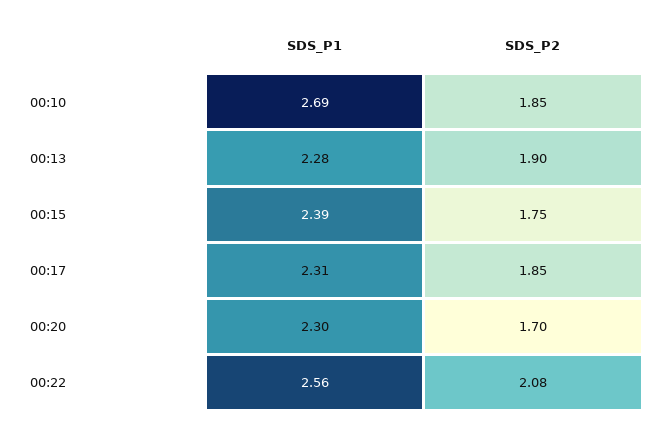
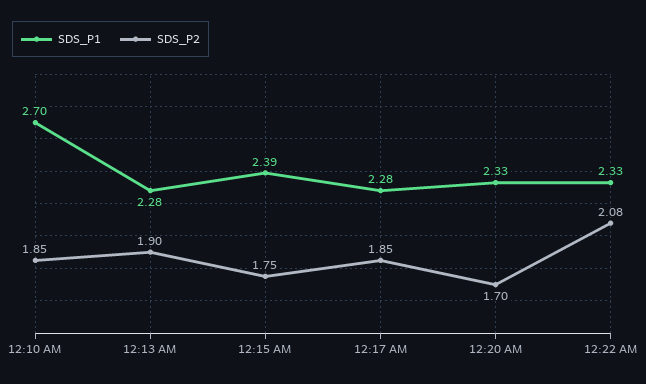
SDS_P1, 00:10: 2.69 -> 2.7
SDS_P1, 00:17: 2.31 -> 2.28
SDS_P1, 00:20: 2.3 -> 2.33
SDS_P1, 00:22: 2.56 -> 2.33

